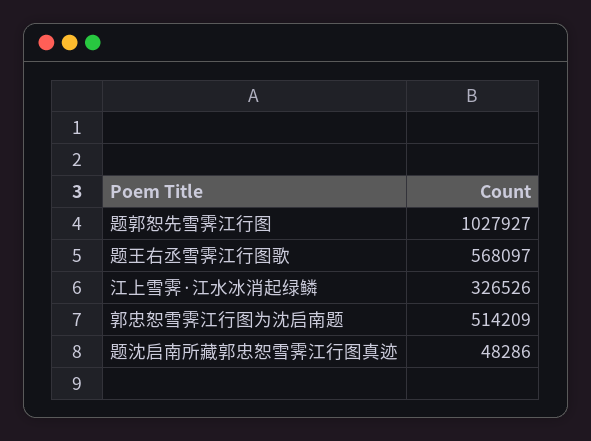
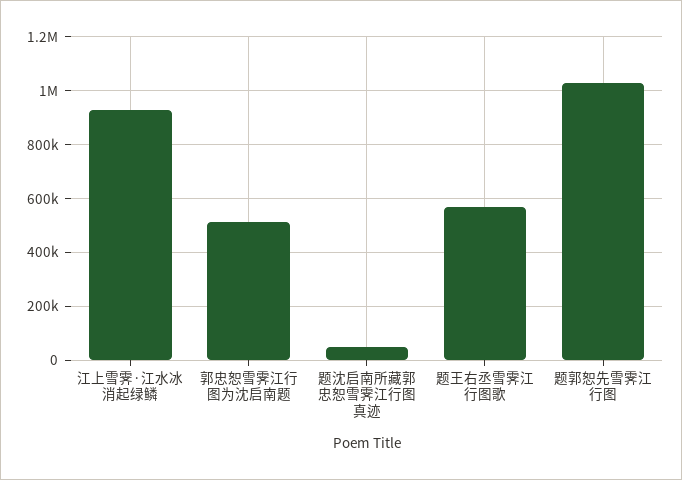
江上雪霁·江水冰消起绿鳞: 326526 -> 925000

